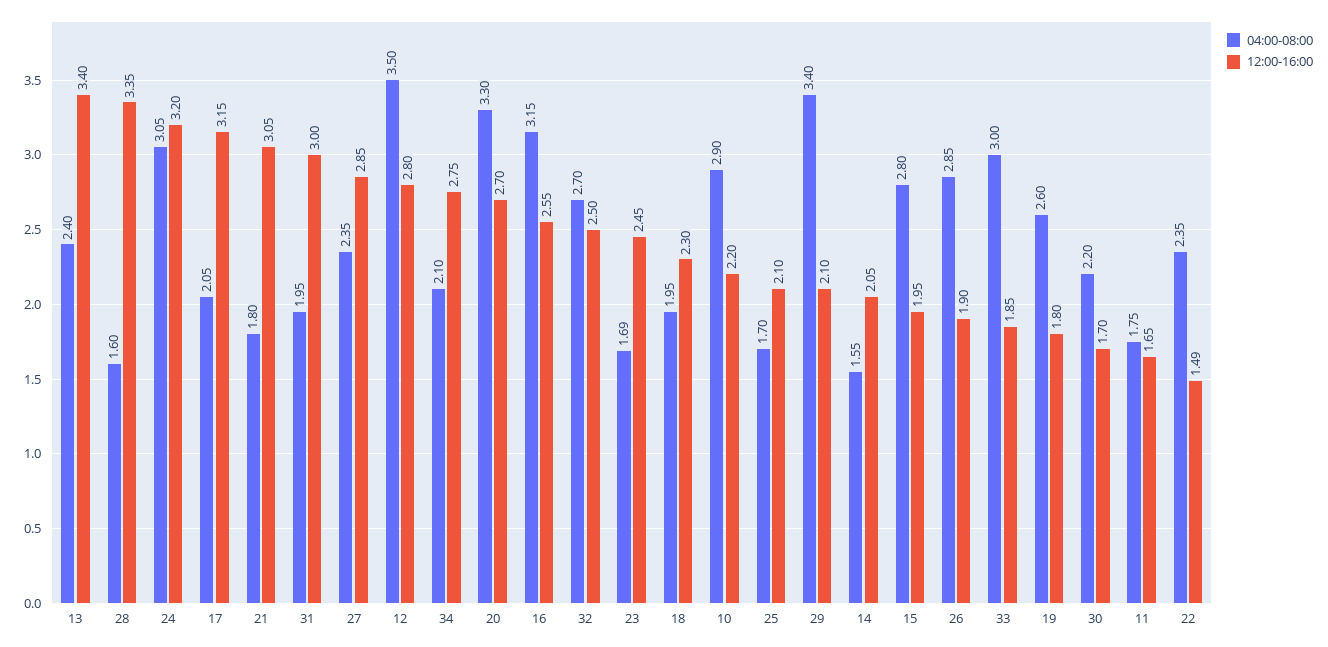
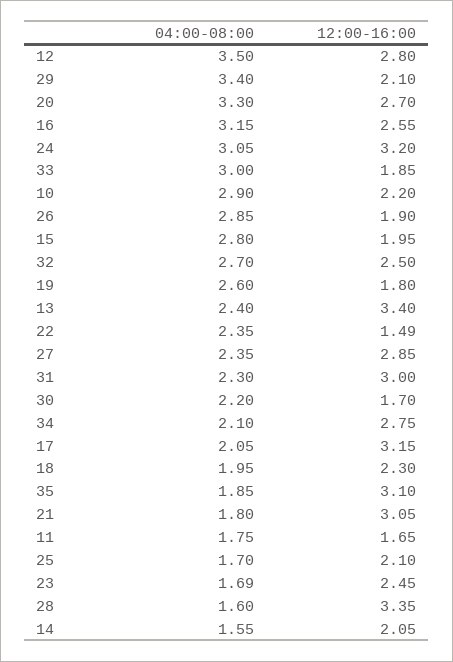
04:00-08:00, 31: 1.95 -> 2.3
04:00-08:00, 35: none -> 1.85
12:00-16:00, 35: none -> 3.1

